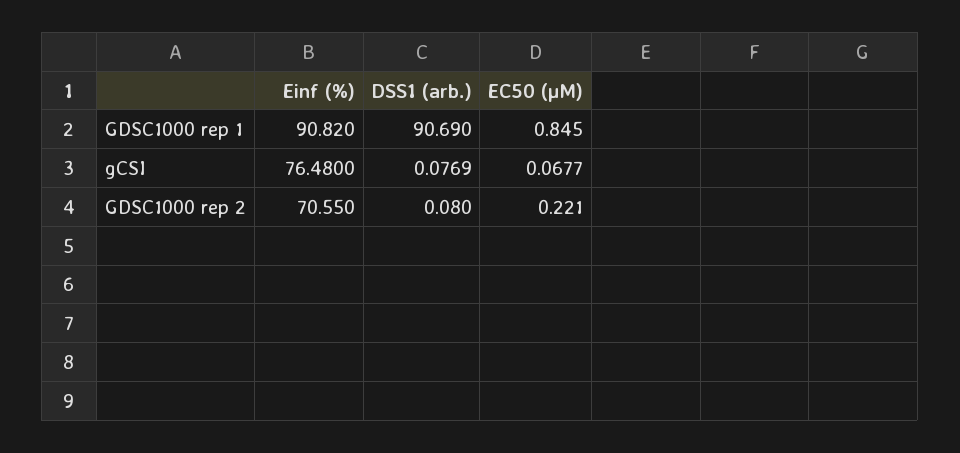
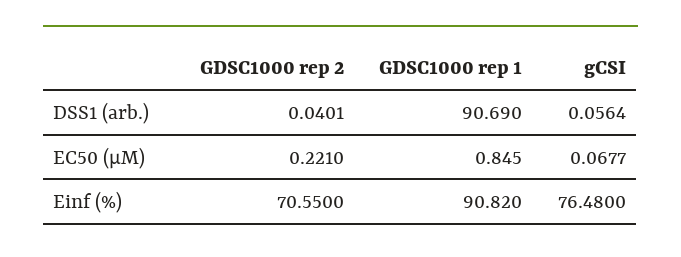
DSS1 (arb.), gCSI: 0.0769 -> 0.0564
DSS1 (arb.), GDSC1000 rep 2: 0.08 -> 0.0401

